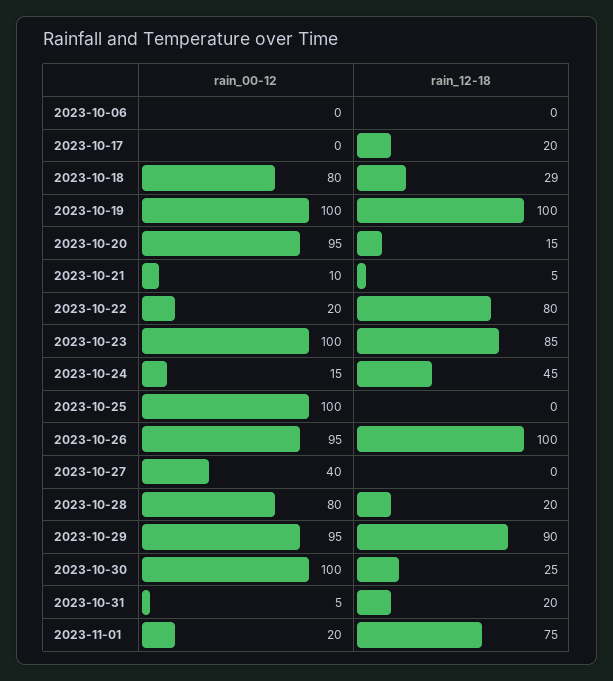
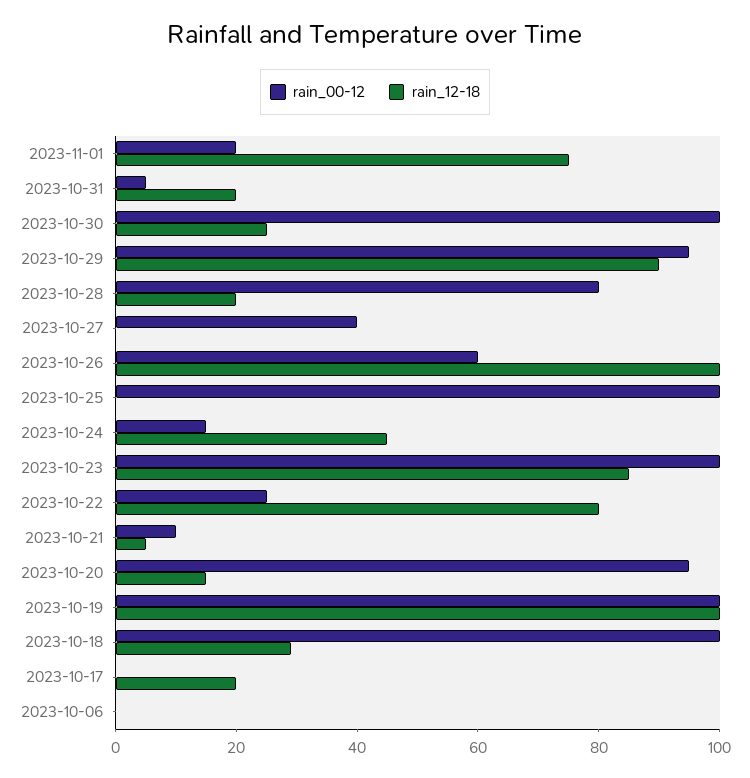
rain_00-12, 2023-10-18: 80 -> 100
rain_00-12, 2023-10-22: 20 -> 25
rain_00-12, 2023-10-26: 95 -> 60

